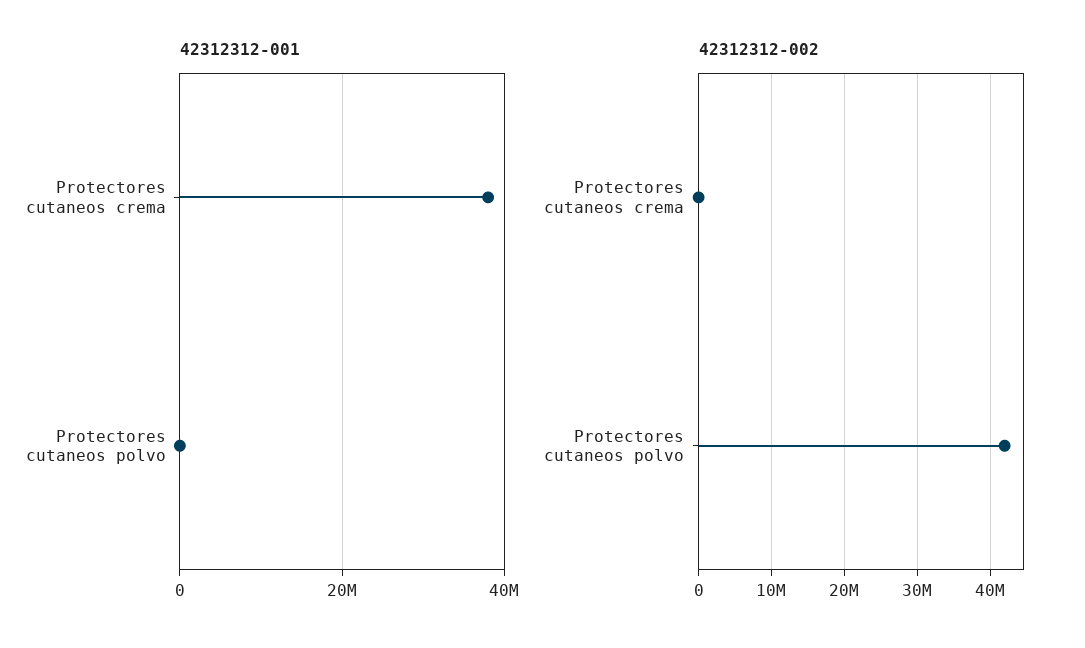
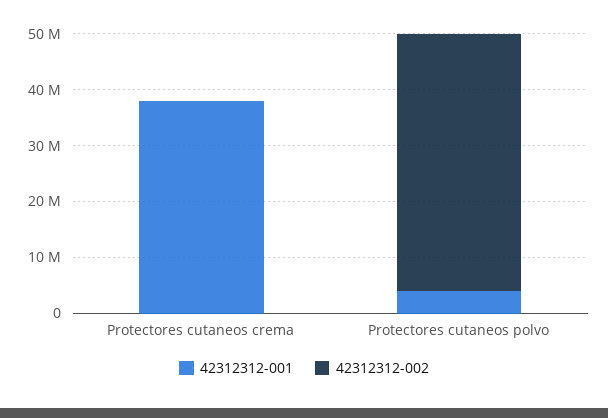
42312312-001, Protectores cutaneos polvo: 0 -> 4000000
42312312-002, Protectores cutaneos polvo: 42000000 -> 46000000

